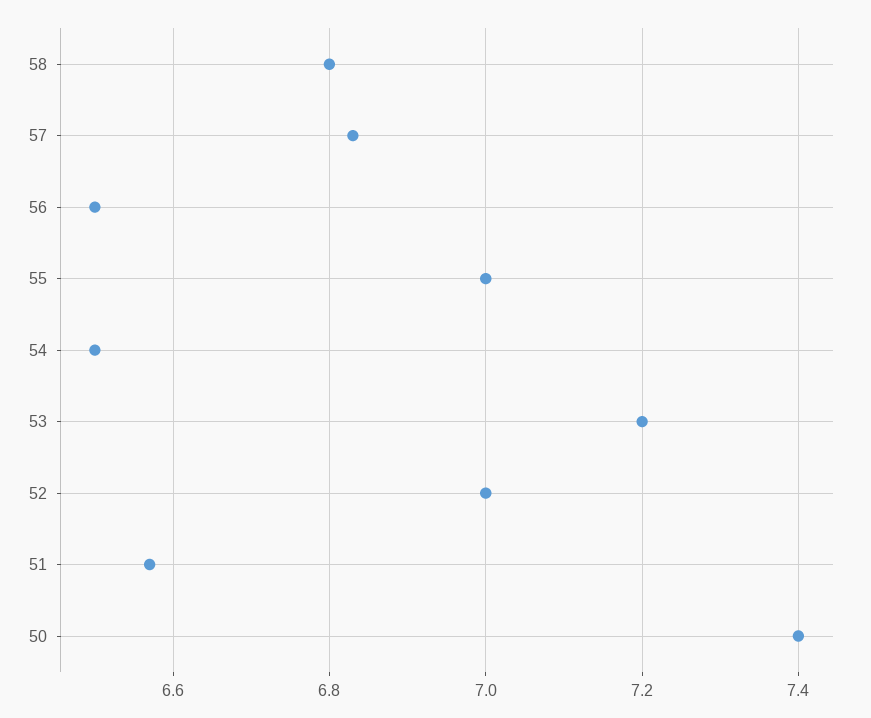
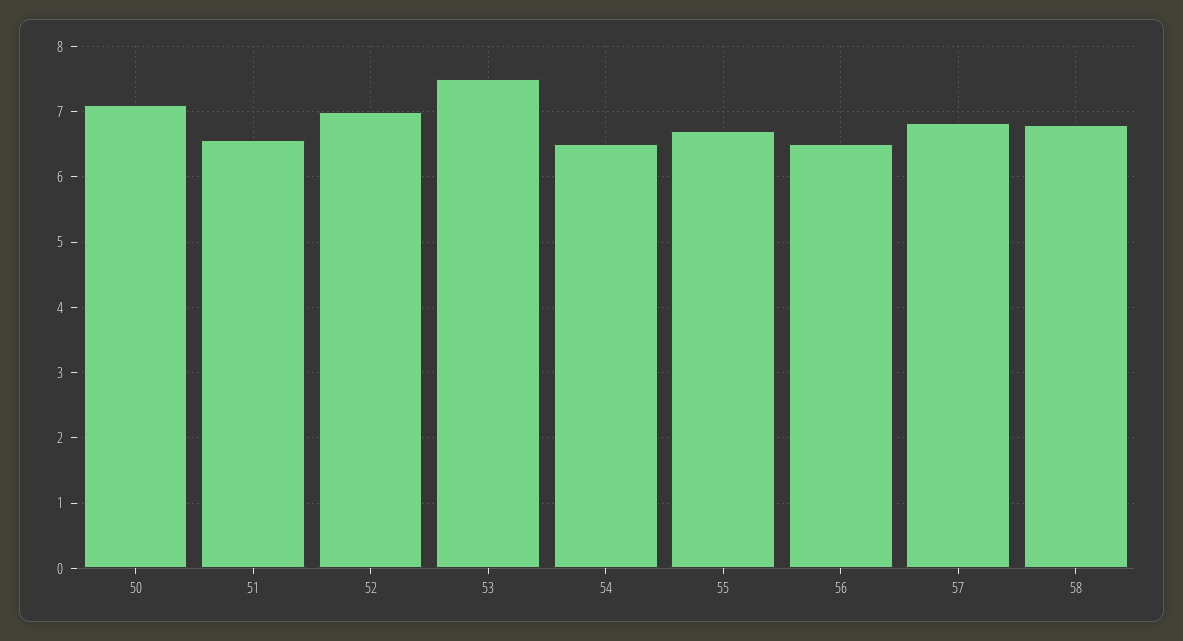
55: 7 -> 6.7
53: 7.2 -> 7.5
50: 7.4 -> 7.1

